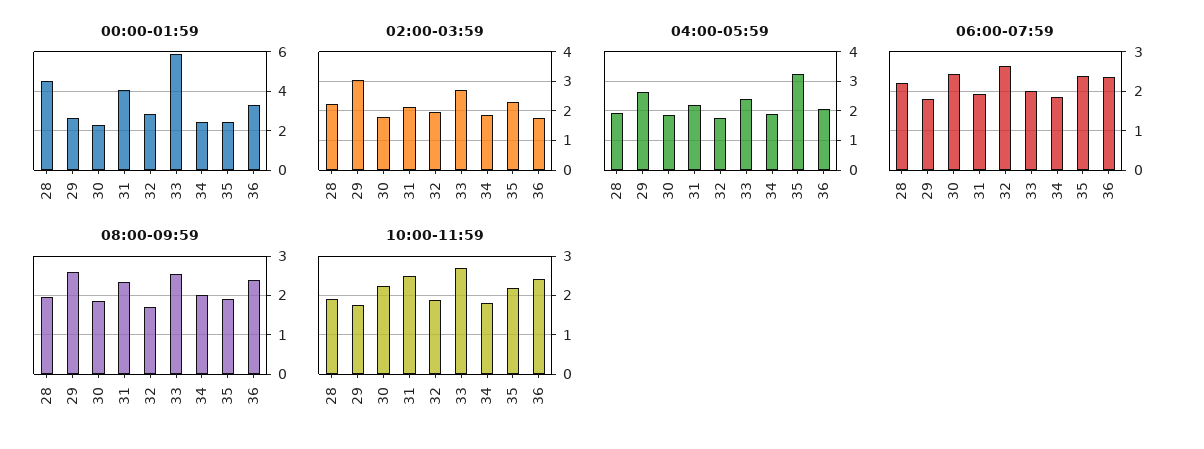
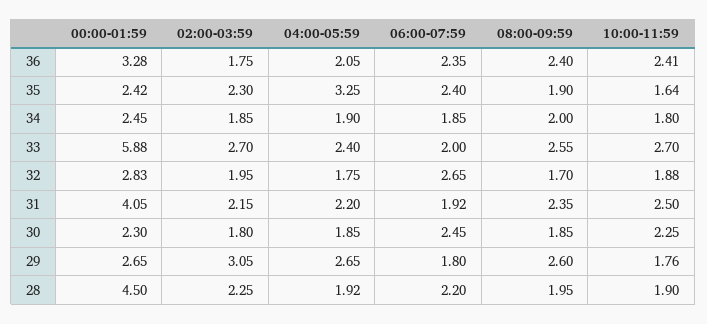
10:00-11:59, 35: 2.2 -> 1.64

